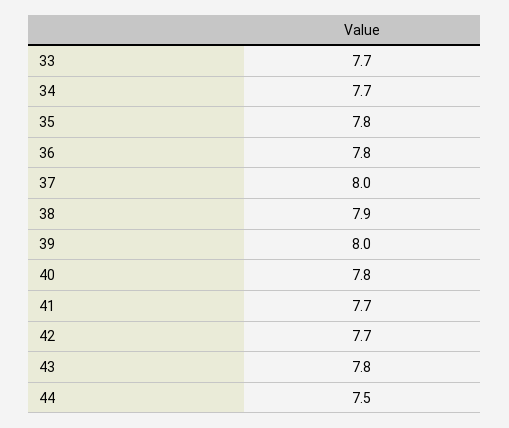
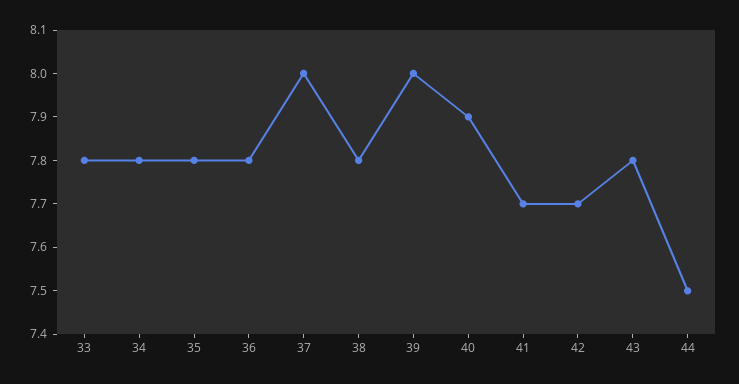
33: 7.7 -> 7.8
34: 7.7 -> 7.8
38: 7.9 -> 7.8
40: 7.8 -> 7.9

